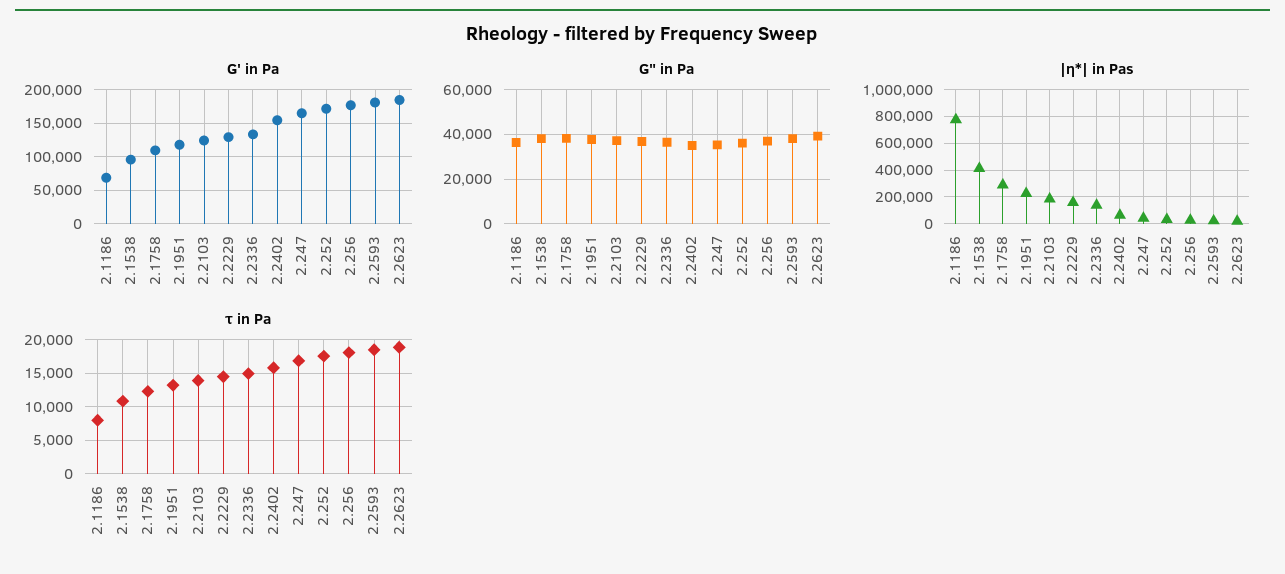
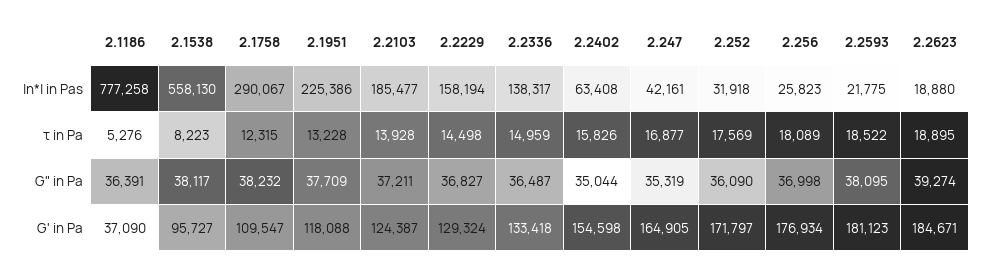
G' in Pa, 2.1186: 70000 -> 37090
|η*| in Pas, 2.1538: 400000 -> 558130
τ in Pa, 2.1186: 8000 -> 5276
τ in Pa, 2.1538: 11000 -> 8223

